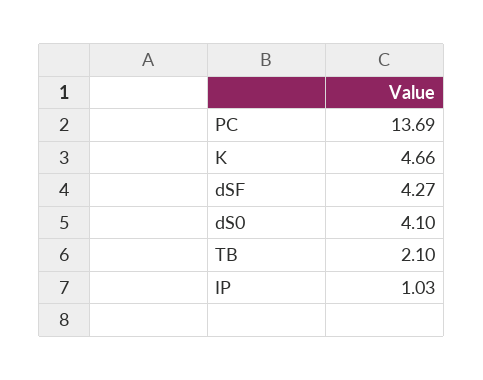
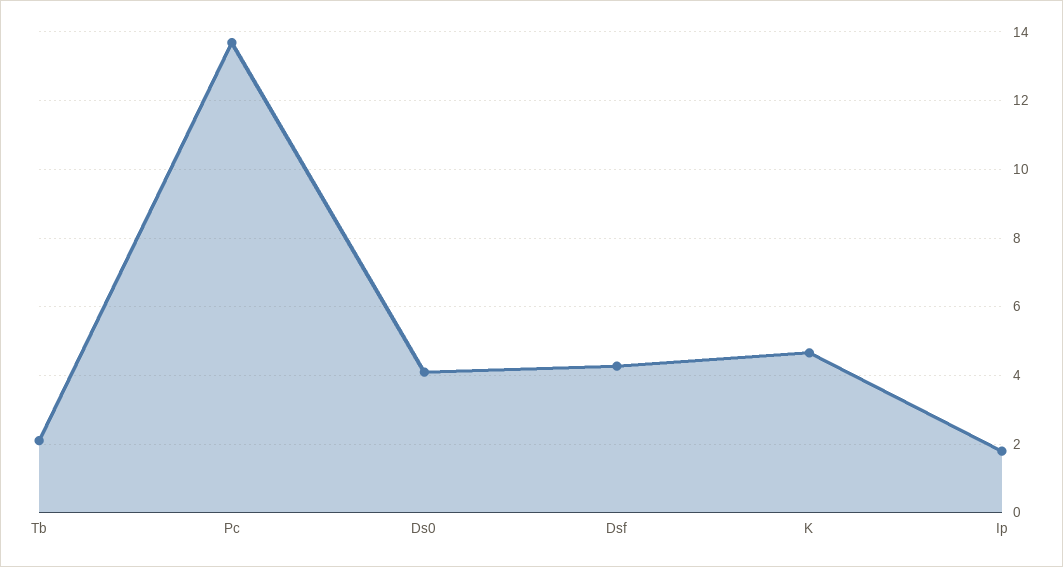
IP: 1.03 -> 1.8

